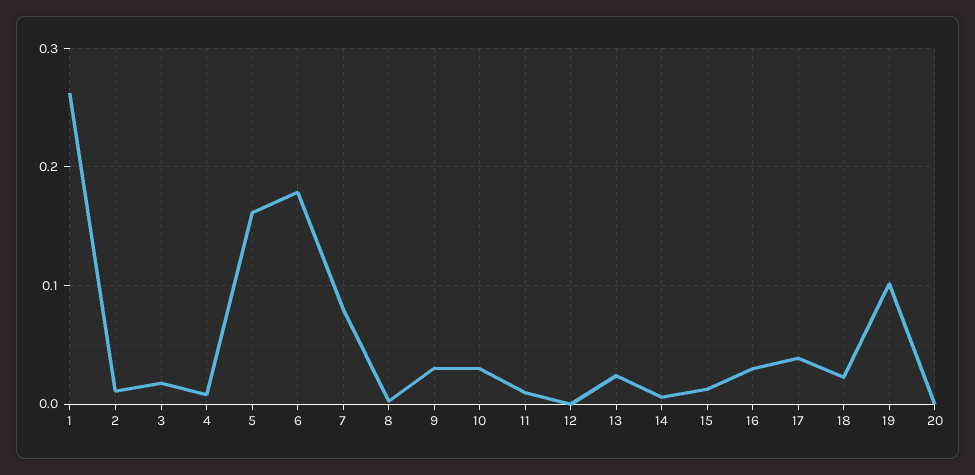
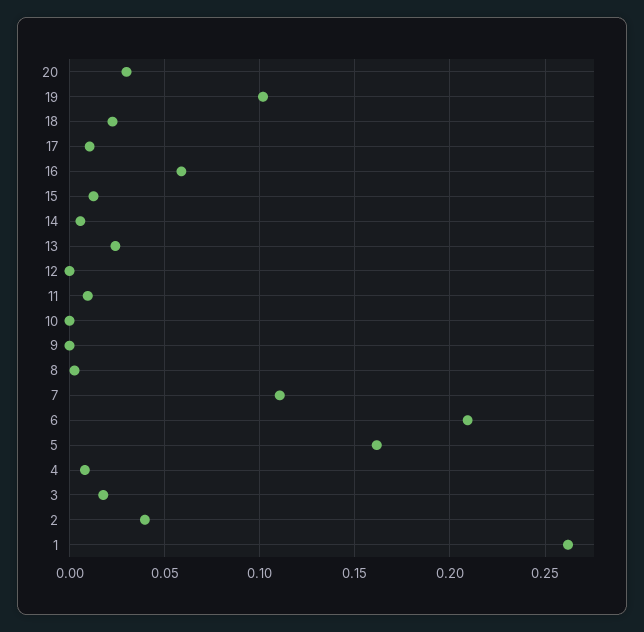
2: 0.01 -> 0.04
6: 0.18 -> 0.21
7: 0.08 -> 0.11
9: 0.03 -> 0
10: 0.03 -> 0
16: 0.03 -> 0.06
17: 0.04 -> 0.01
20: 0 -> 0.03

